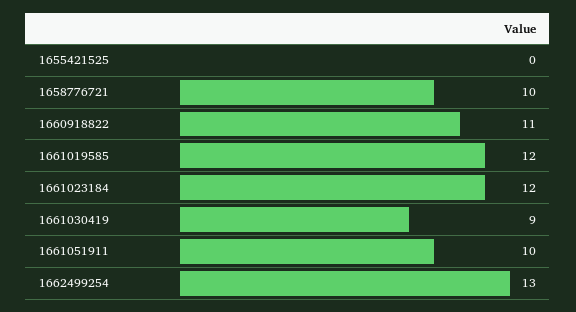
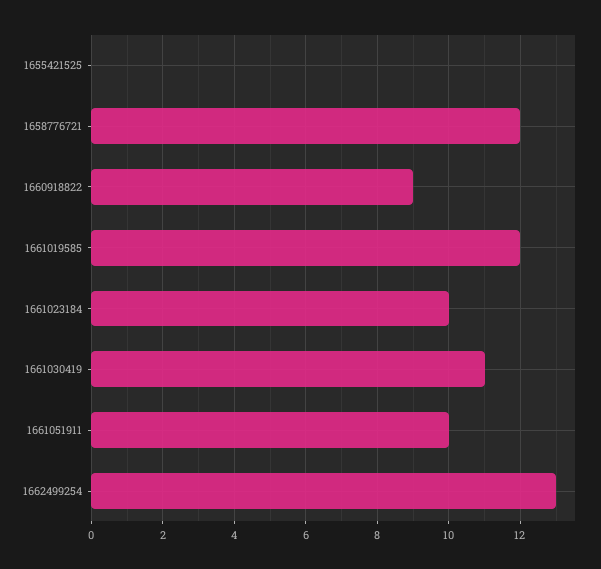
1658776721: 10 -> 12
1660918822: 11 -> 9
1661023184: 12 -> 10
1661030419: 9 -> 11

